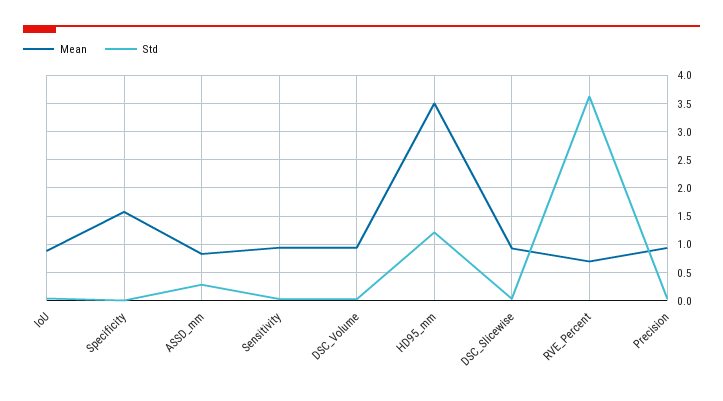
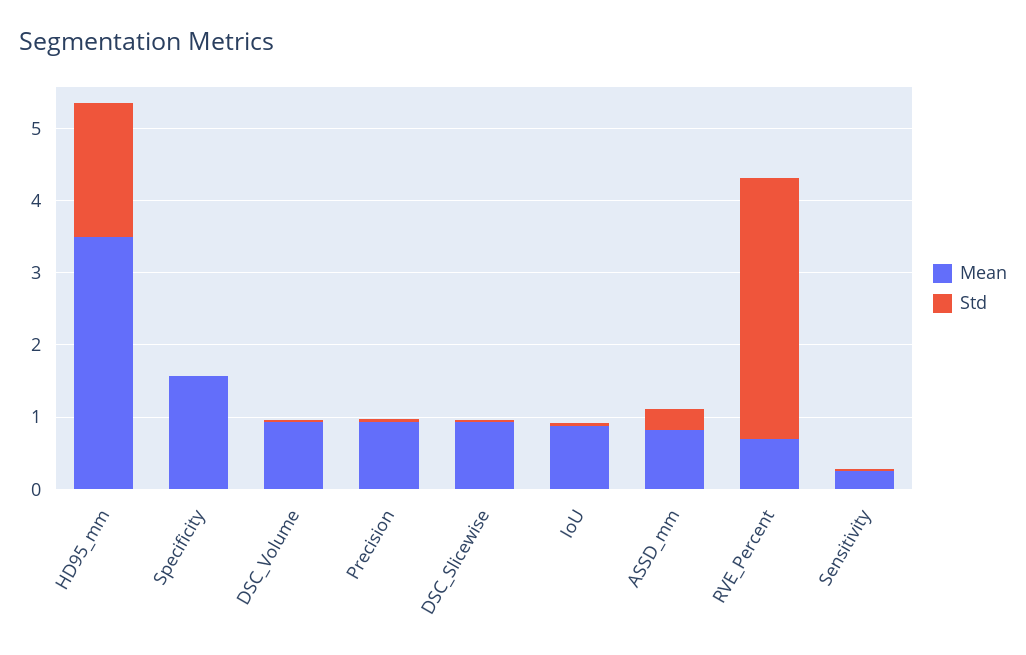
Mean, Sensitivity: 1 -> 0.2
Std, HD95_mm: 1.25 -> 1.8

